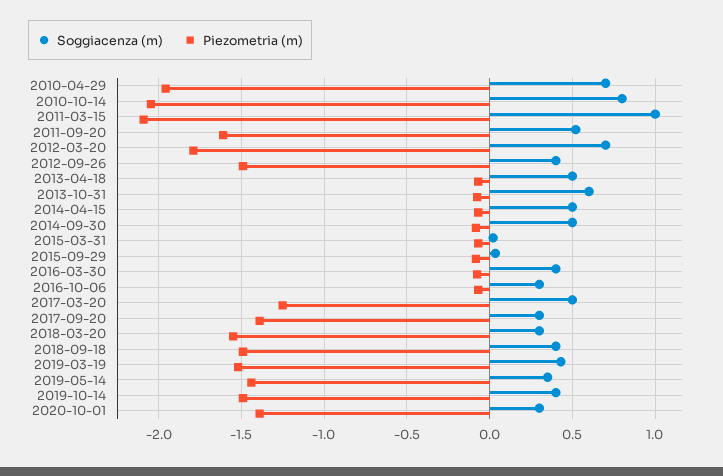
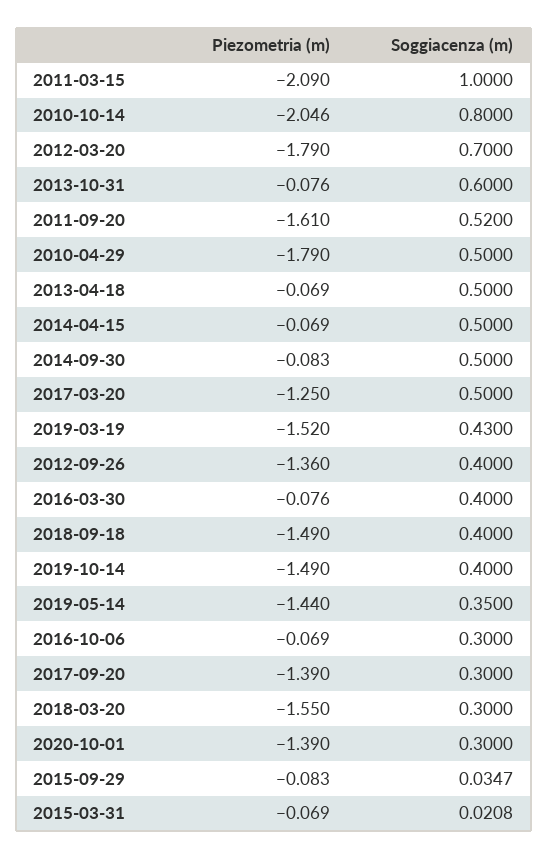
Soggiacenza (m), 2010-04-29: 0.7 -> 0.5
Piezometria (m), 2010-04-29: -1.95 -> -1.79
Piezometria (m), 2012-09-26: -1.5 -> -1.36

